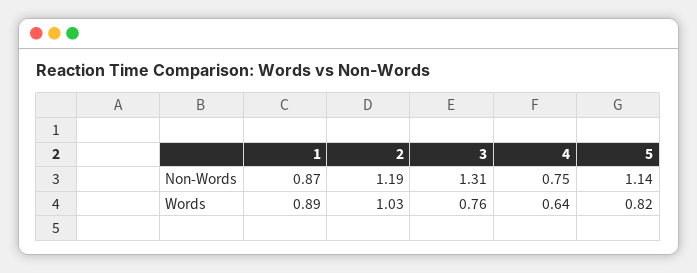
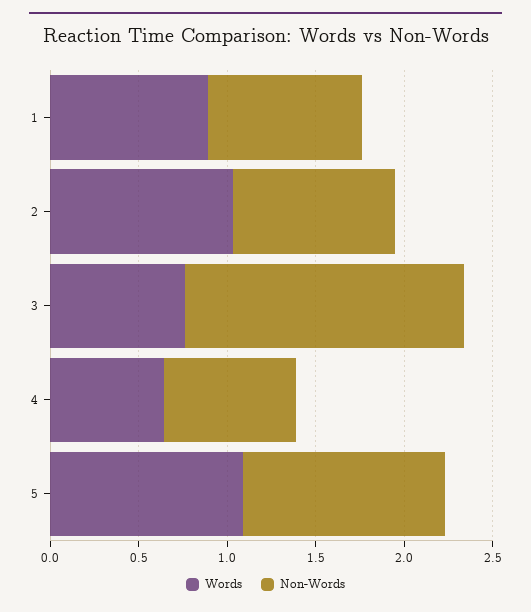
Non-Words, 2: 1.19 -> 0.9
Non-Words, 3: 1.31 -> 1.6
Words, 5: 0.82 -> 1.1

